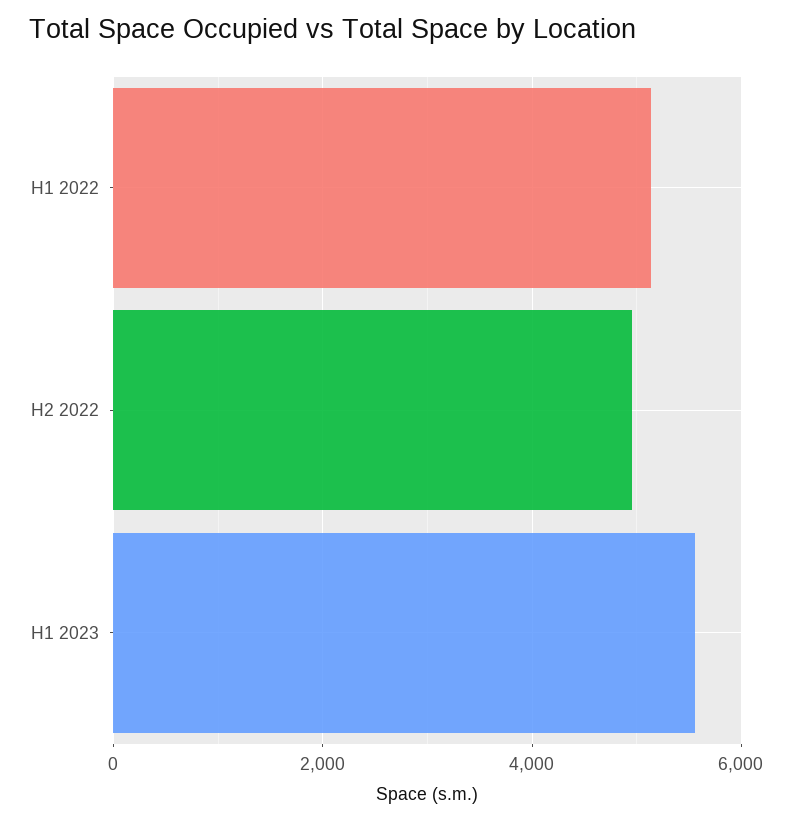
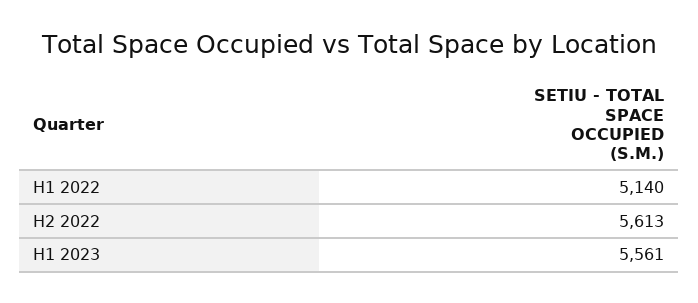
H2 2022: 5000 -> 5613

